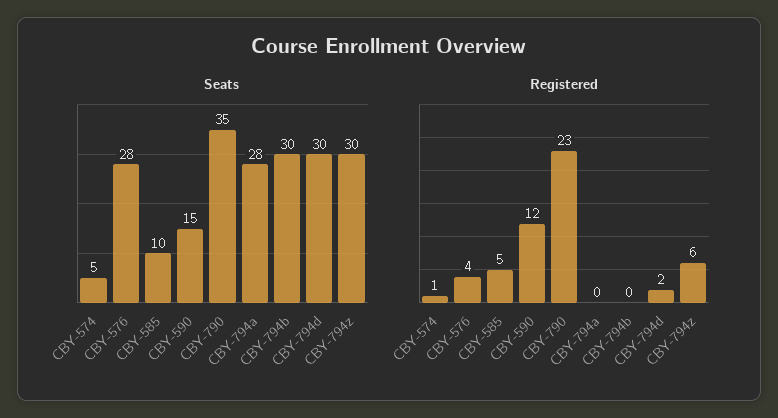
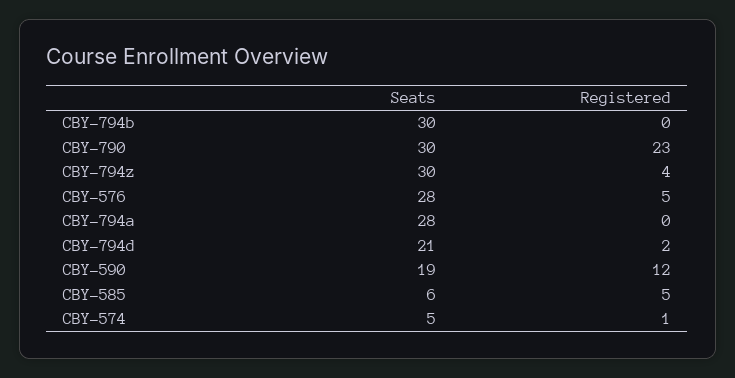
Seats, CBY-585: 10 -> 6
Seats, CBY-590: 15 -> 19
Seats, CBY-790: 35 -> 30
Seats, CBY-794d: 30 -> 21
Registered, CBY-576: 4 -> 5
Registered, CBY-794z: 6 -> 4

